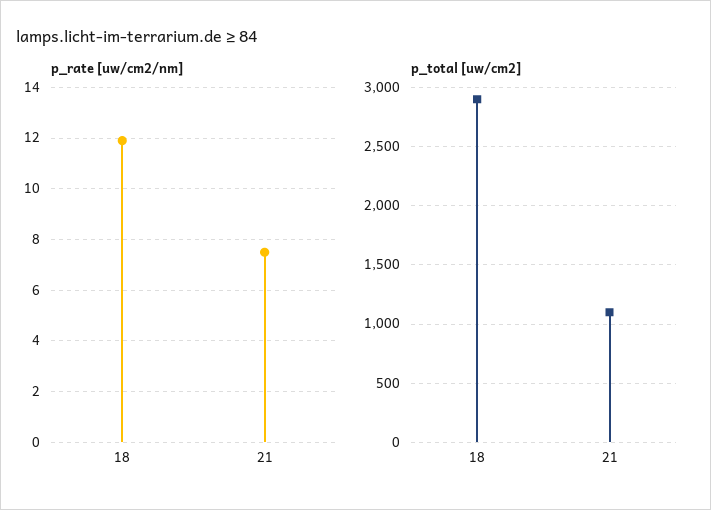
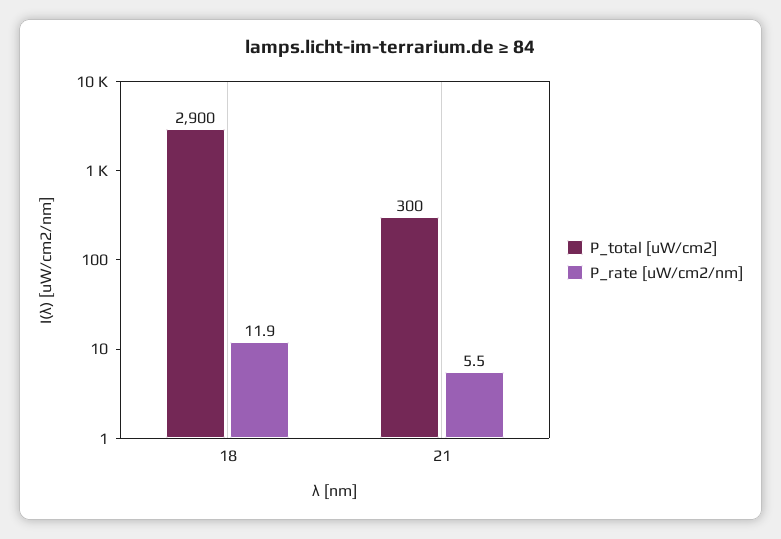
p_rate [uw/cm2/nm], 21: 7.5 -> 5.5
p_total [uw/cm2], 21: 1100 -> 300

